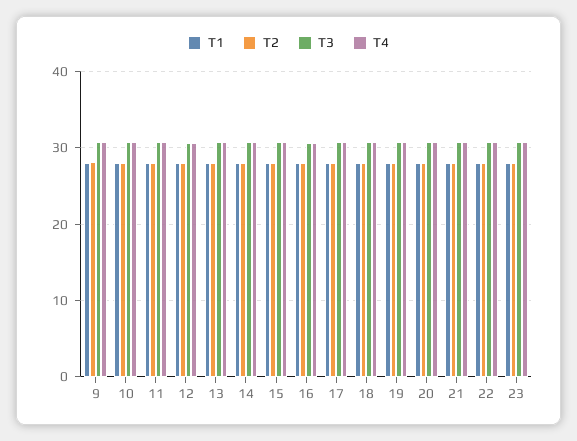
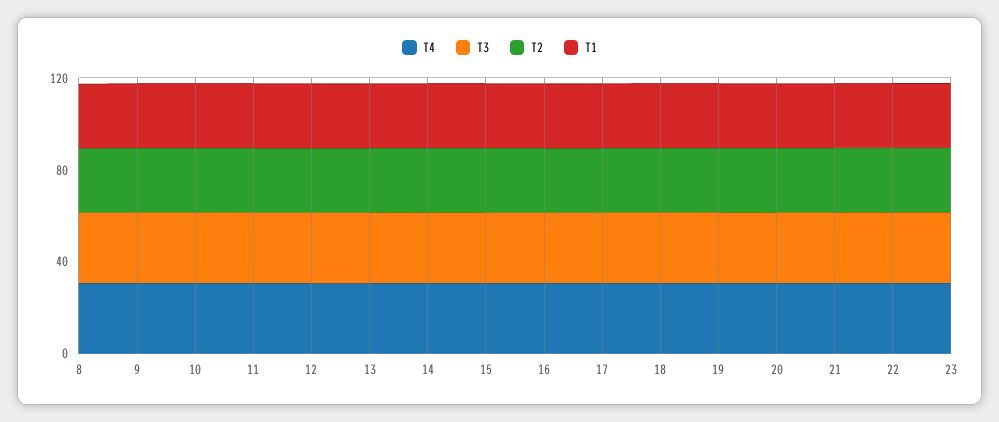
T4, 8: none -> 30
T3, 8: none -> 30
T2, 8: none -> 30
T1, 8: none -> 30

